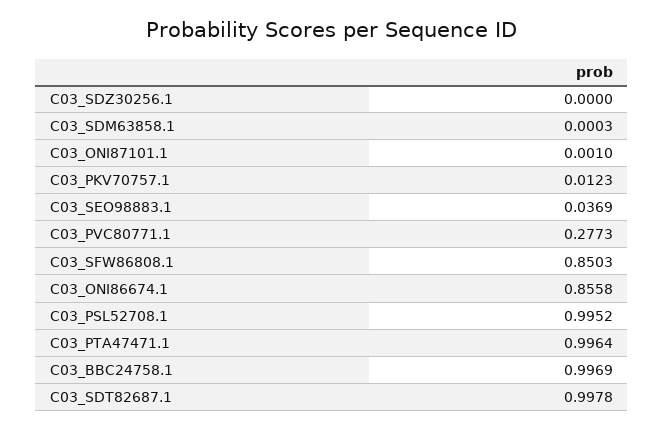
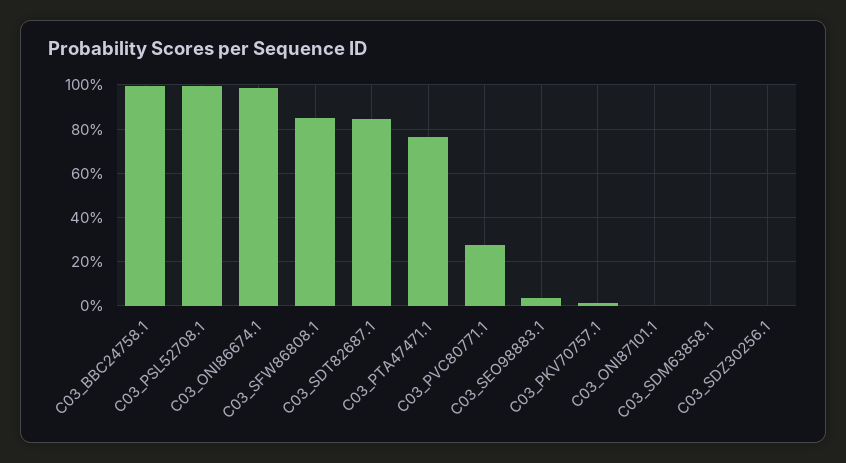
C03_ONI86674.1: 0.8558 -> 1
C03_PTA47471.1: 0.9964 -> 0.75
C03_SDT82687.1: 0.9978 -> 0.85

